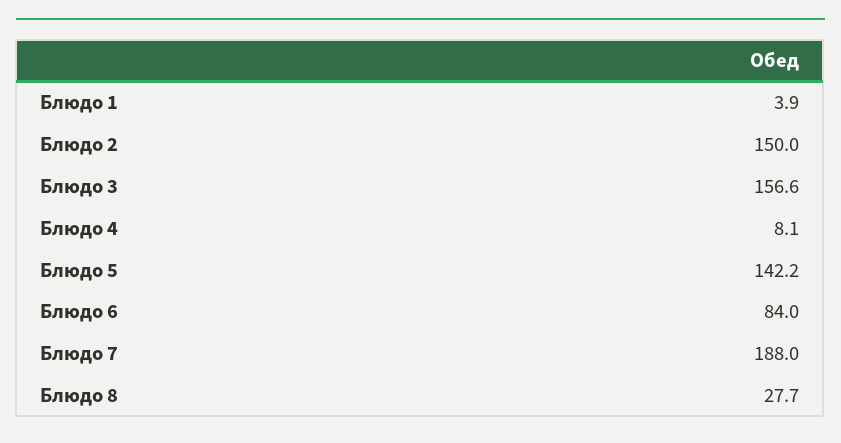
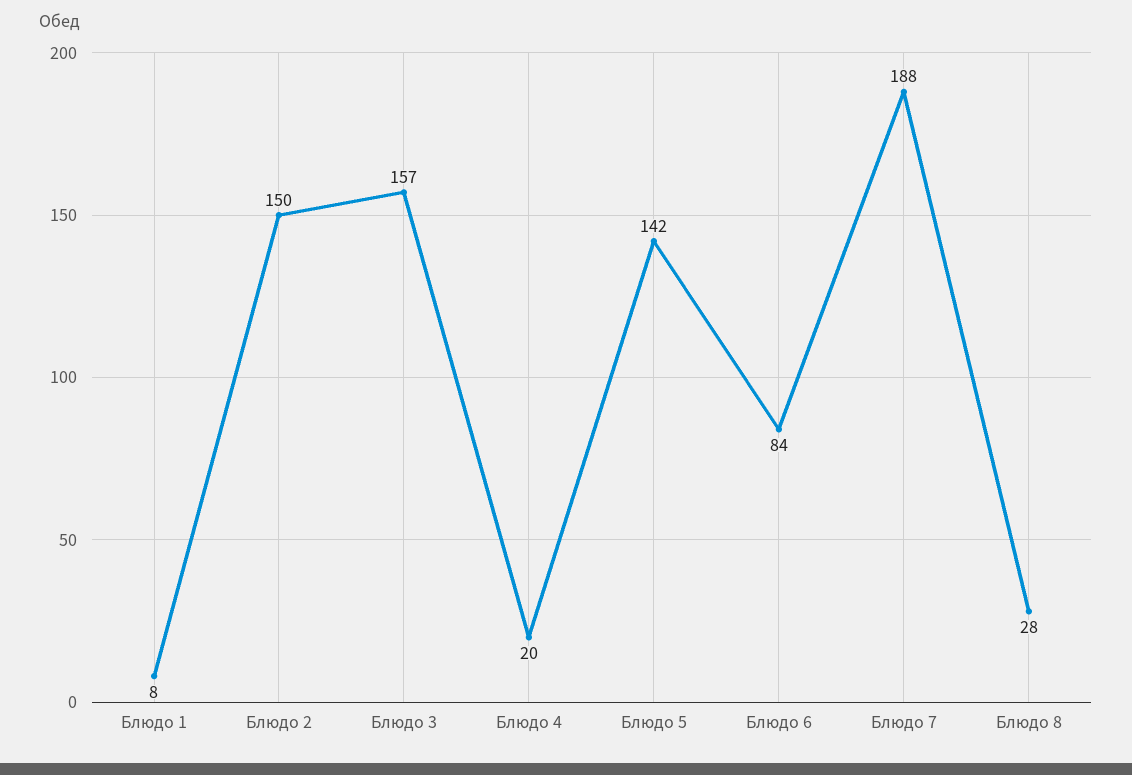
Блюдо 1: 3.9 -> 8
Блюдо 4: 8.1 -> 20

